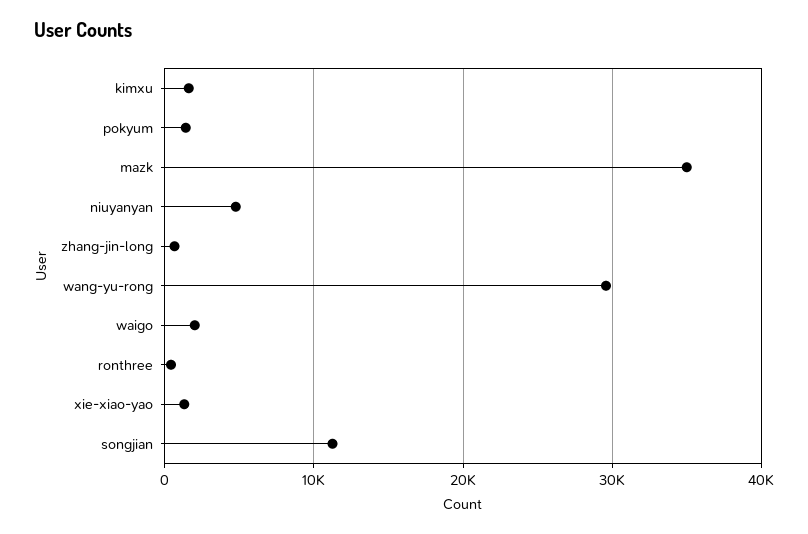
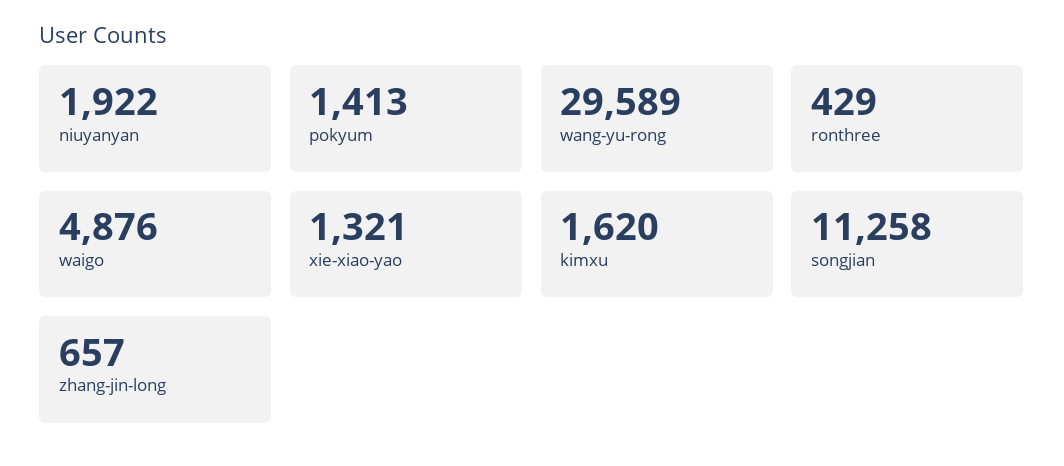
mazk: 35000 -> none
niuyanyan: 5000 -> 1922
waigo: 2000 -> 4876

